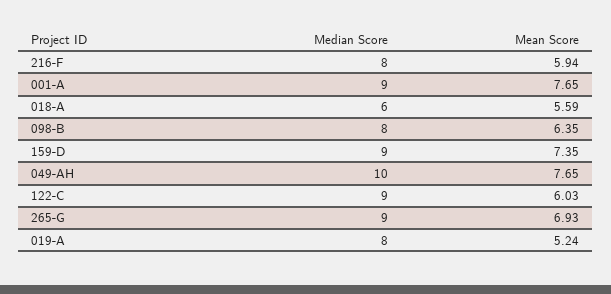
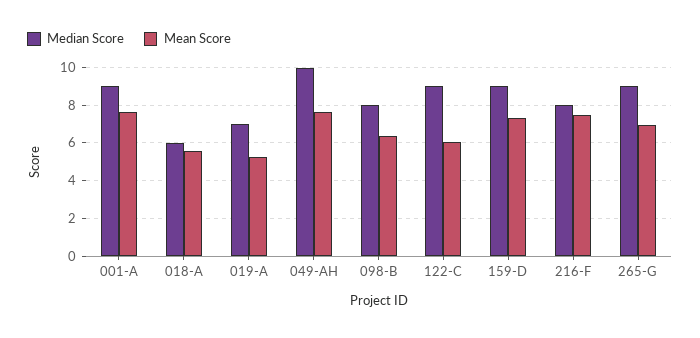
Mean Score, 216-F: 5.94 -> 7.5
Median Score, 019-A: 8 -> 7

